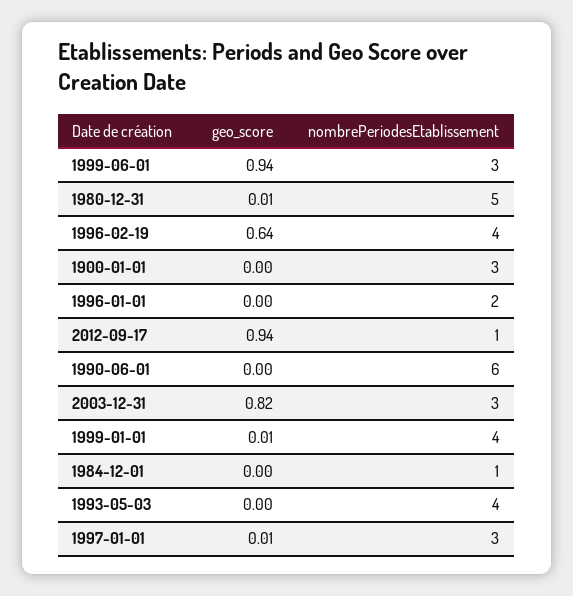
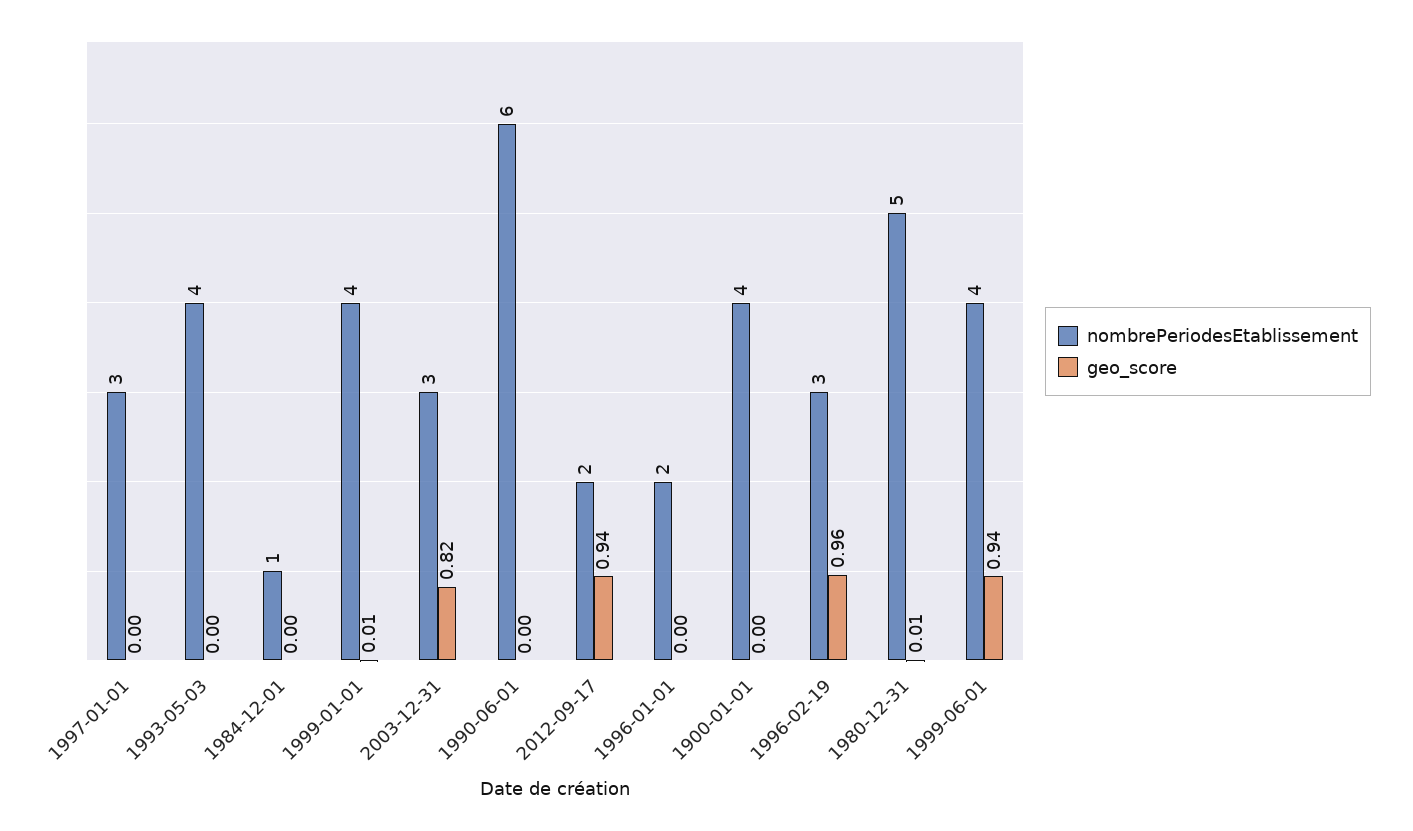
nombrePeriodesEtablissement, 1999-06-01: 3 -> 4
geo_score, 1996-02-19: 0.64 -> 0.96
nombrePeriodesEtablissement, 1996-02-19: 4 -> 3
nombrePeriodesEtablissement, 1900-01-01: 3 -> 4
nombrePeriodesEtablissement, 2012-09-17: 1 -> 2
geo_score, 1997-01-01: 0.01 -> 0

